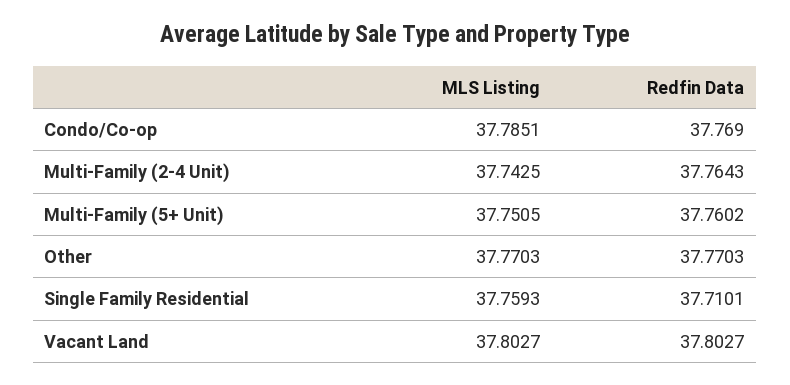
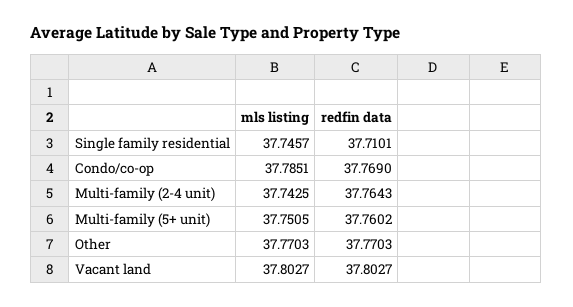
MLS Listing, Single Family Residential: 37.7593 -> 37.7457

